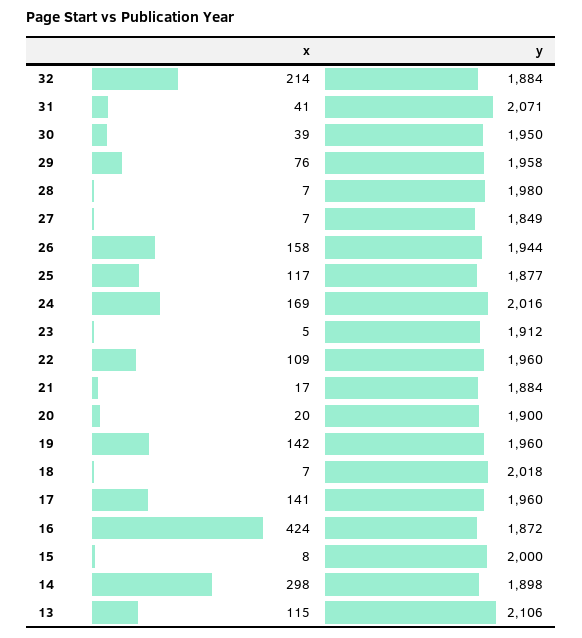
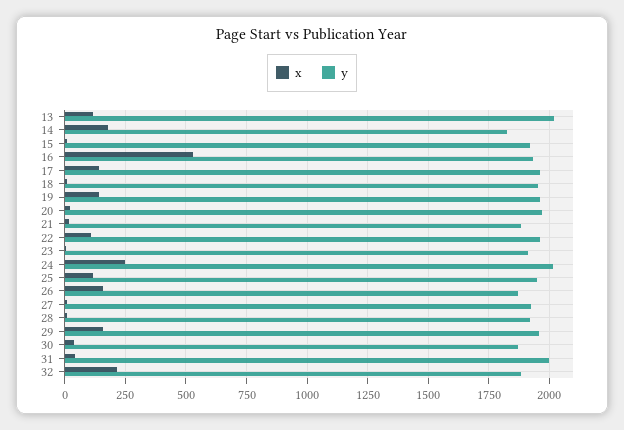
y, 31: 2071 -> 2000
y, 30: 1950 -> 1875
x, 29: 76 -> 150
y, 28: 1980 -> 1925
y, 27: 1849 -> 1925
y, 26: 1944 -> 1875
y, 25: 1877 -> 1950
x, 24: 169 -> 250
y, 20: 1900 -> 1975
y, 18: 2018 -> 1950
x, 16: 424 -> 525
y, 16: 1872 -> 1925
y, 15: 2000 -> 1925
x, 14: 298 -> 175
y, 14: 1898 -> 1825
y, 13: 2106 -> 2025

